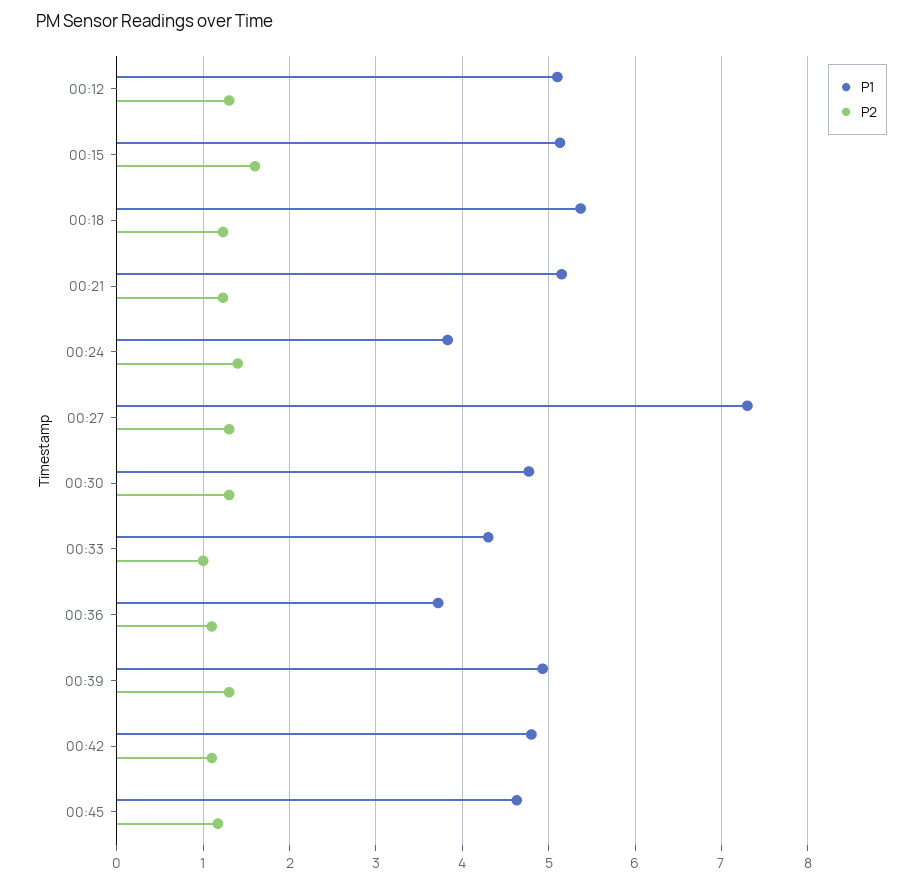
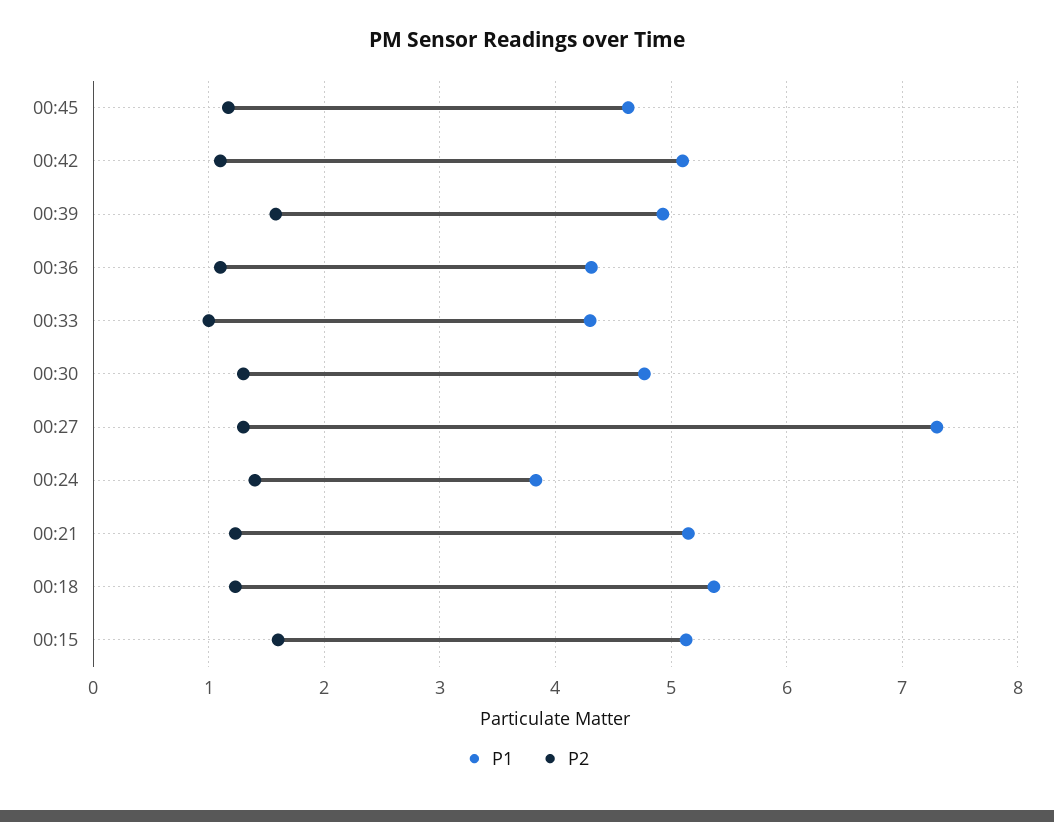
P1, 00:12: 5.1 -> none
P2, 00:12: 1.3 -> none
P1, 00:36: 3.7 -> 4.3
P2, 00:39: 1.3 -> 1.6
P1, 00:42: 4.8 -> 5.1

